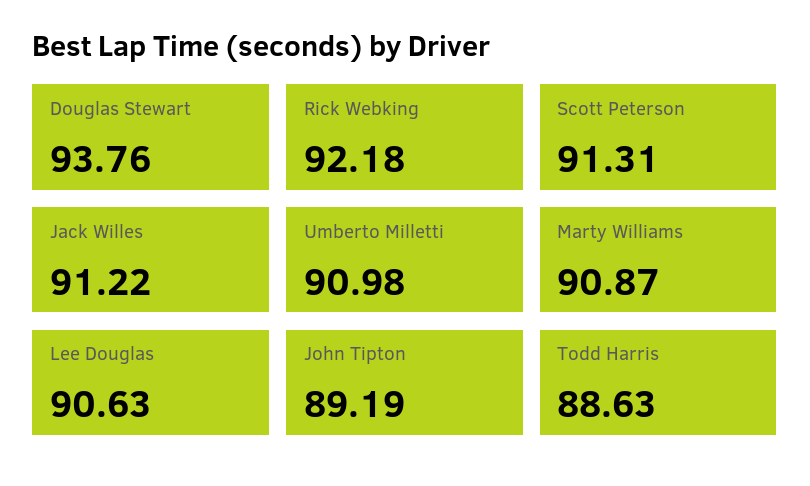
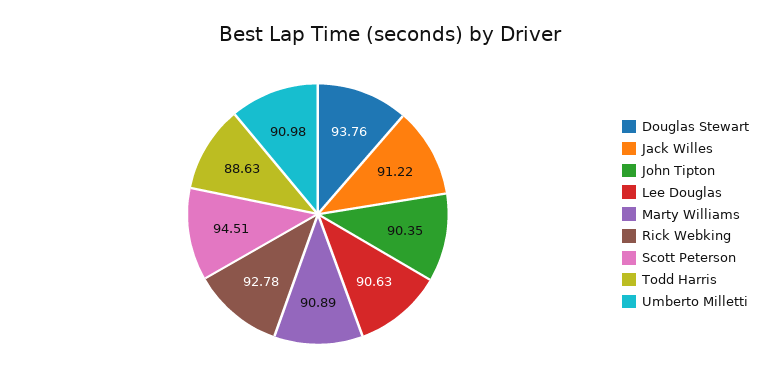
Rick Webking: 92.18 -> 92.78
Scott Peterson: 91.31 -> 94.51
Marty Williams: 90.87 -> 90.89
John Tipton: 89.19 -> 90.35

